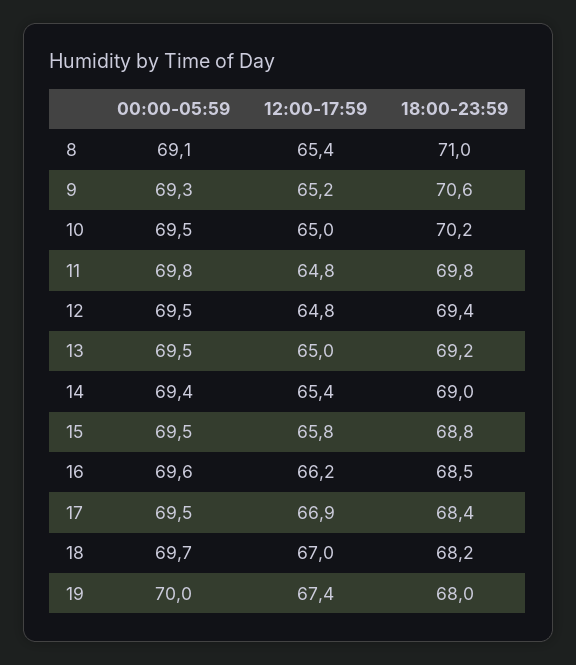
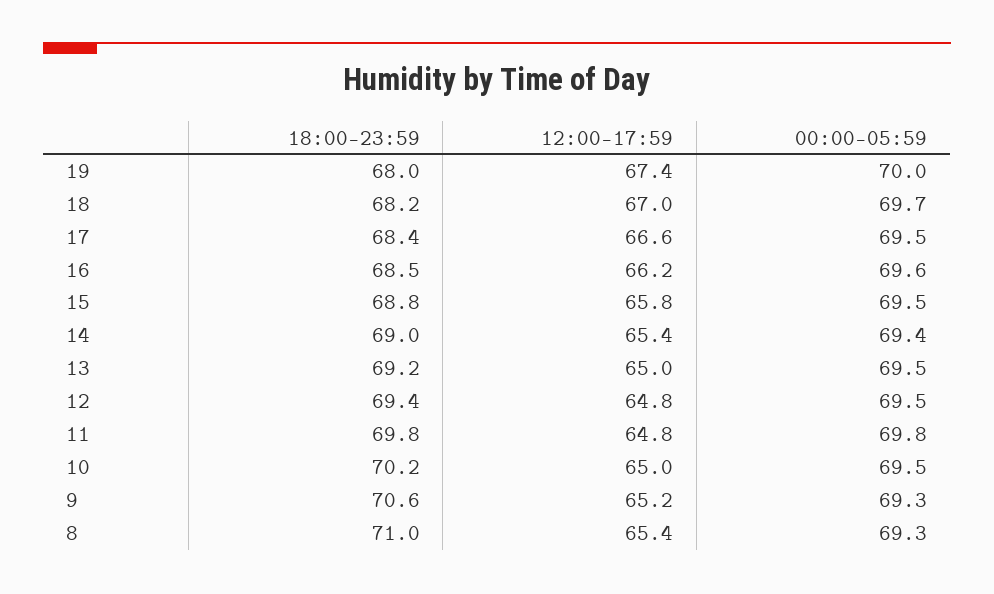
00:00-05:59, 8: 69.1 -> 69.3
12:00-17:59, 17: 66.9 -> 66.6

